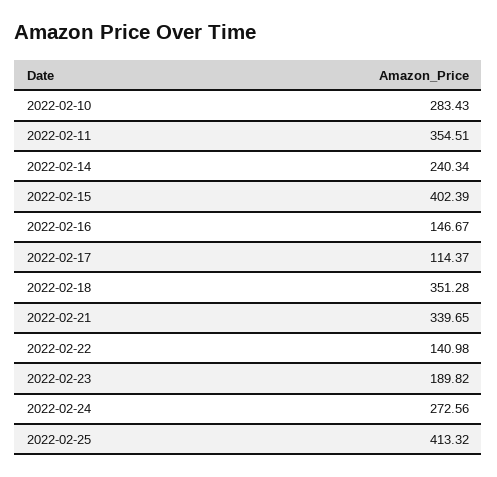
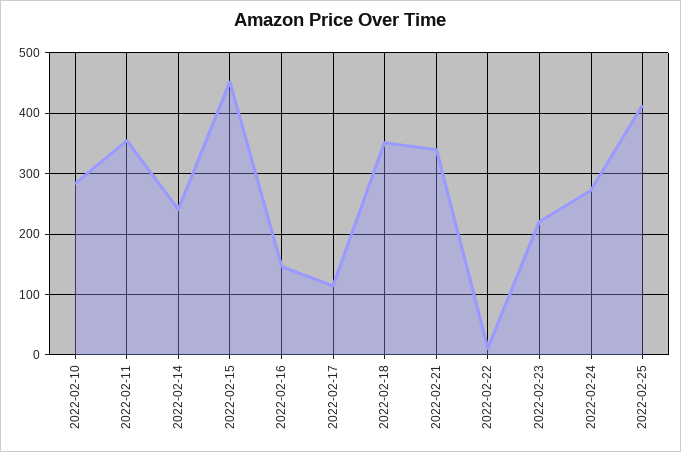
2022-02-15: 402.39 -> 450
2022-02-22: 140.98 -> 10
2022-02-23: 189.82 -> 220

